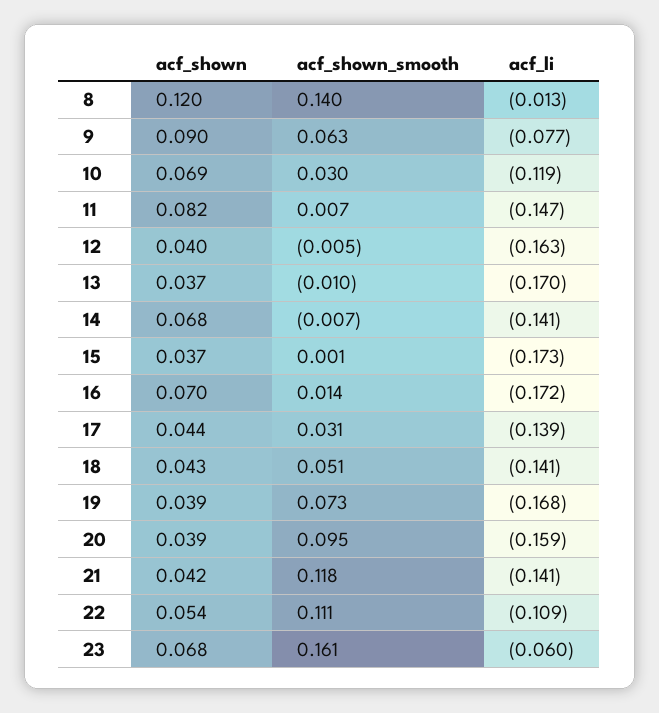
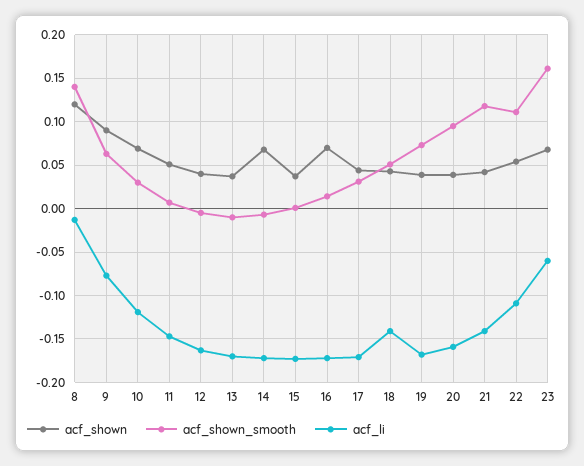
acf_shown, 11: 0.082 -> 0.05
acf_li, 14: -0.141 -> -0.17
acf_li, 17: -0.139 -> -0.17

